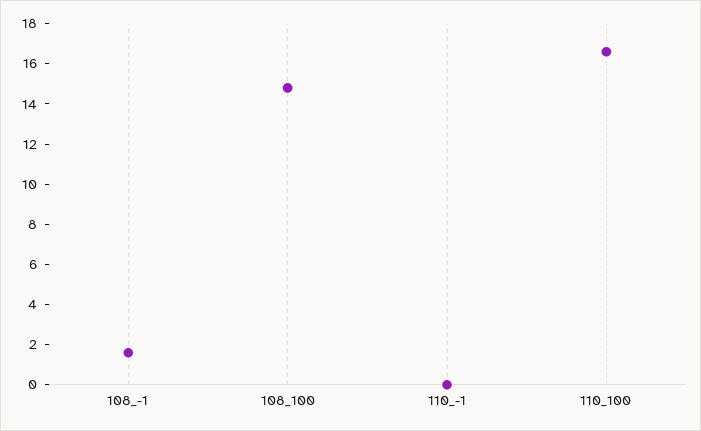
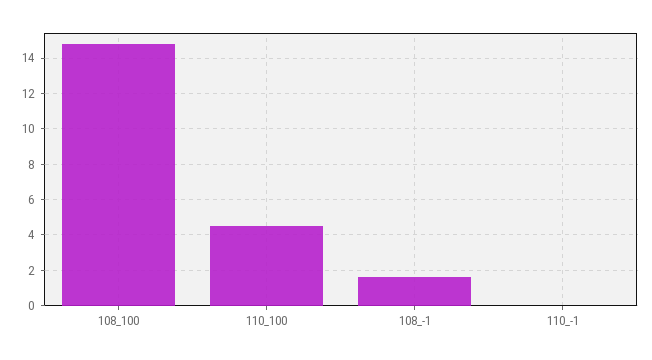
110_100: 16.5 -> 4.5

